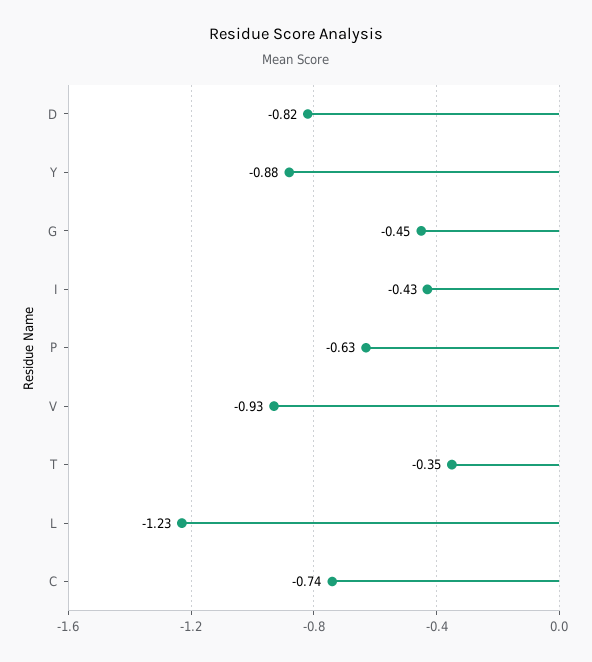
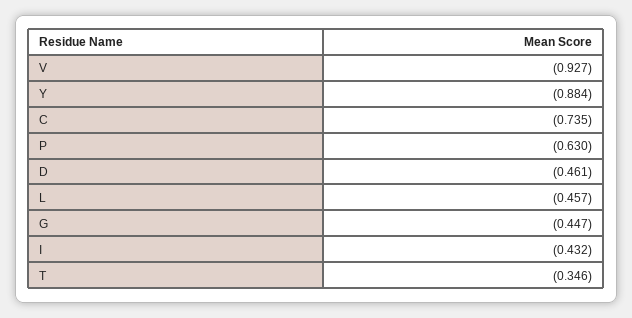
D: -0.82 -> -0.461
L: -1.23 -> -0.457

